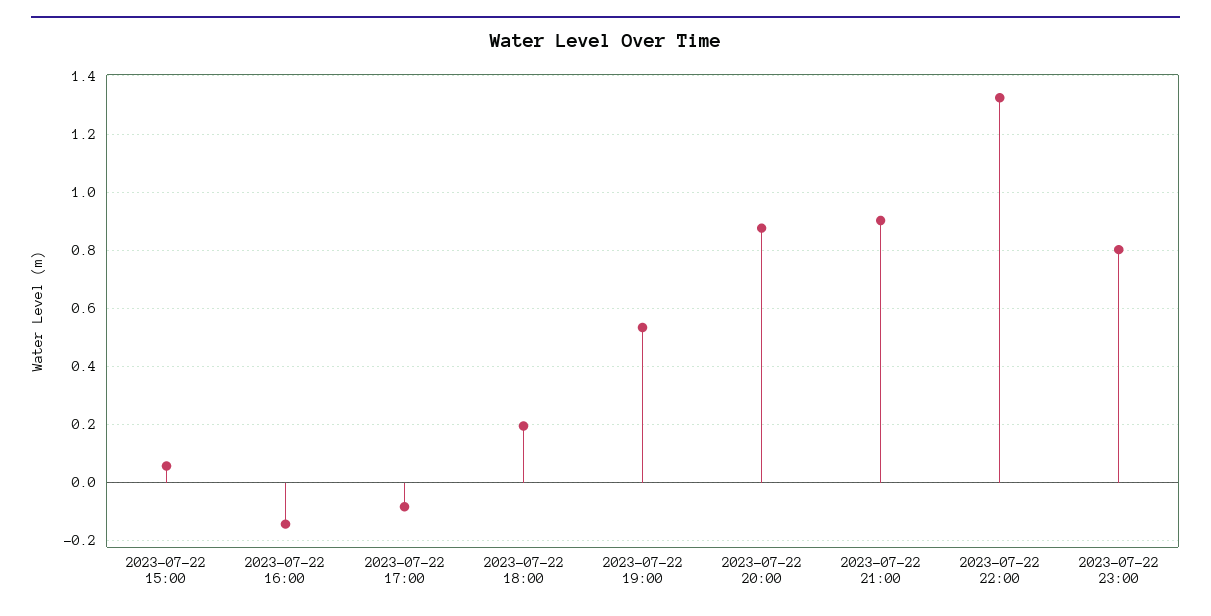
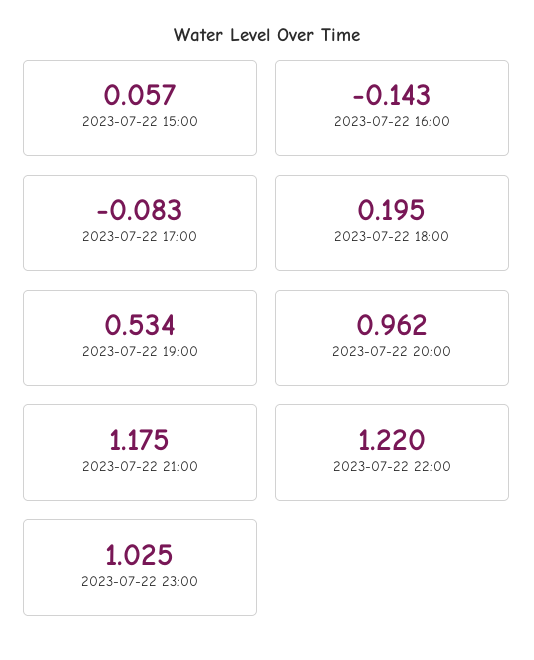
2023-07-22 20:00: 0.875 -> 0.962
2023-07-22 21:00: 0.9 -> 1.175
2023-07-22 22:00: 1.325 -> 1.22
2023-07-22 23:00: 0.8 -> 1.025

